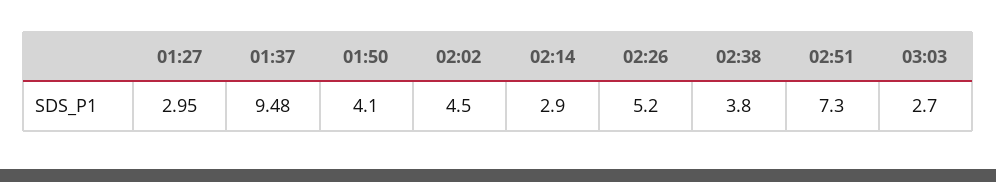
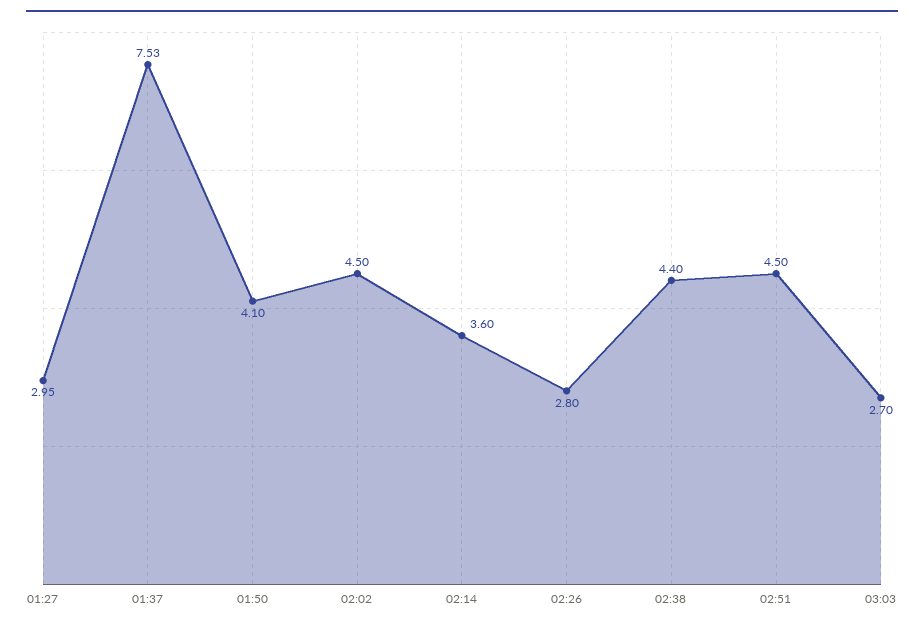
01:37: 9.48 -> 7.53
02:14: 2.9 -> 3.6
02:26: 5.2 -> 2.8
02:38: 3.8 -> 4.4
02:51: 7.3 -> 4.5

